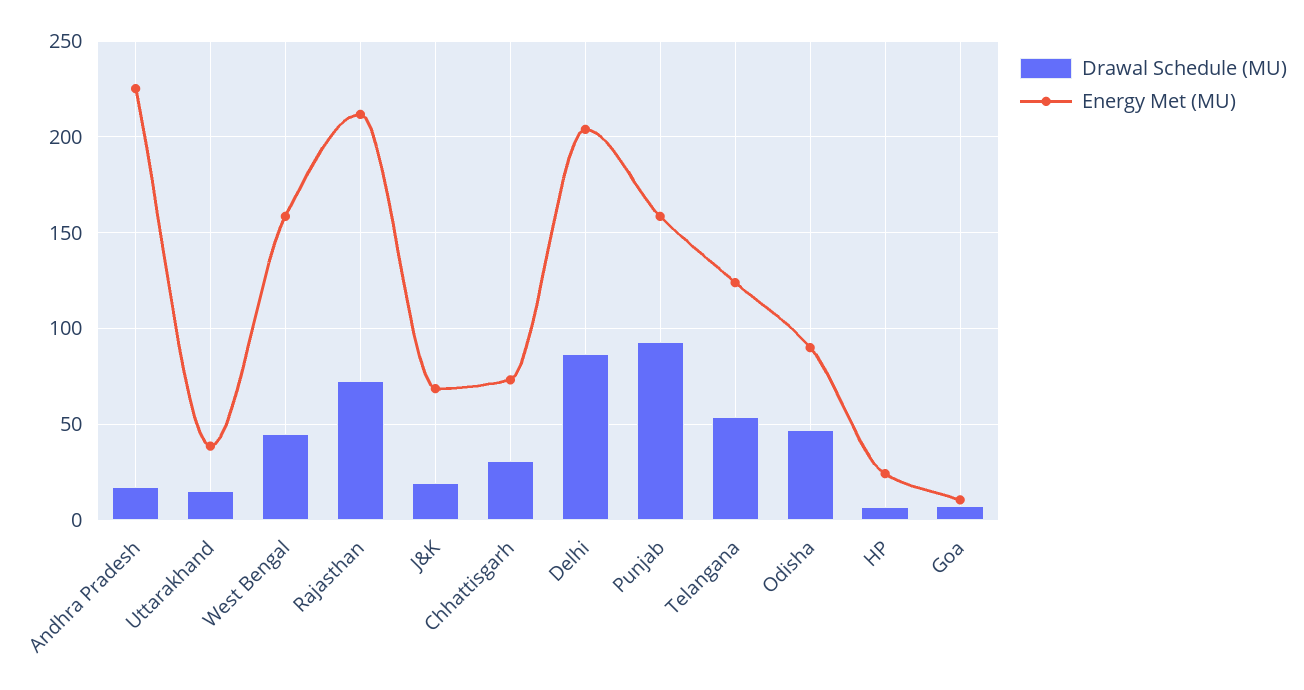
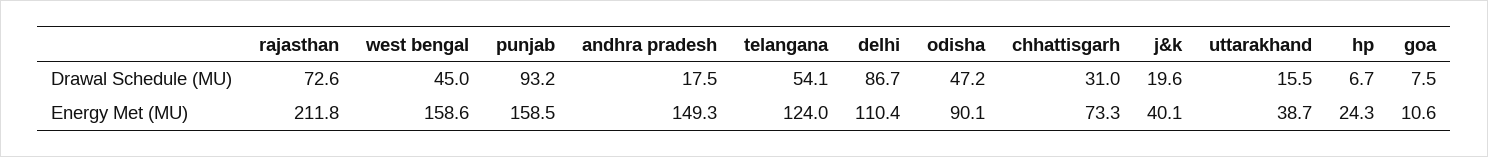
Energy Met (MU), Andhra Pradesh: 225 -> 149.3
Energy Met (MU), J&K: 70 -> 40.1
Energy Met (MU), Delhi: 205 -> 110.4

